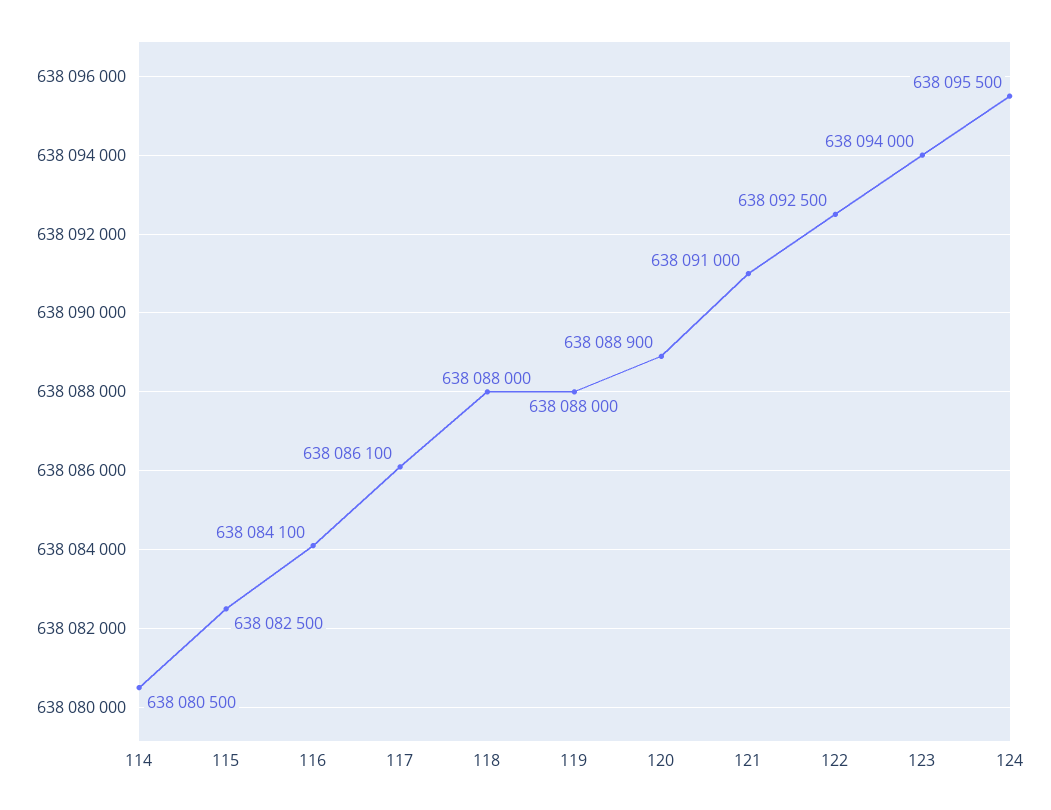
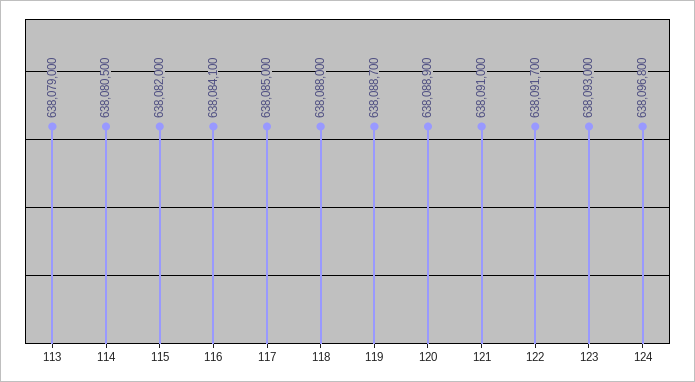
115: 638082500 -> 638082000
117: 638086100 -> 638085000
119: 638088000 -> 638088700
122: 638092500 -> 638091700
123: 638094000 -> 638093000
124: 638095500 -> 638096800
113: none -> 638079000

